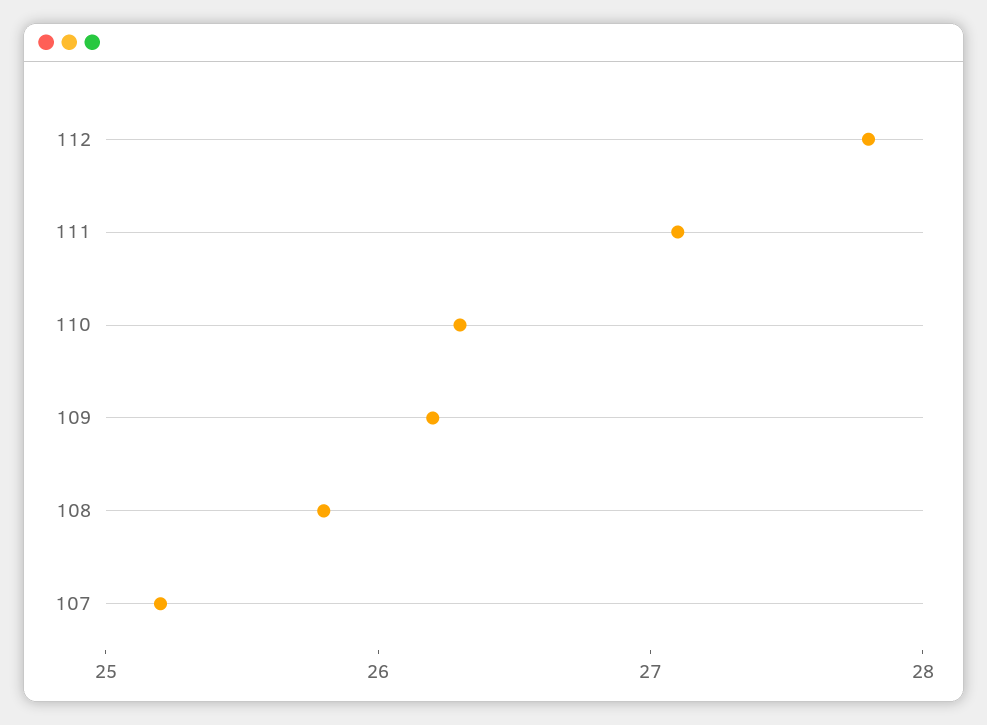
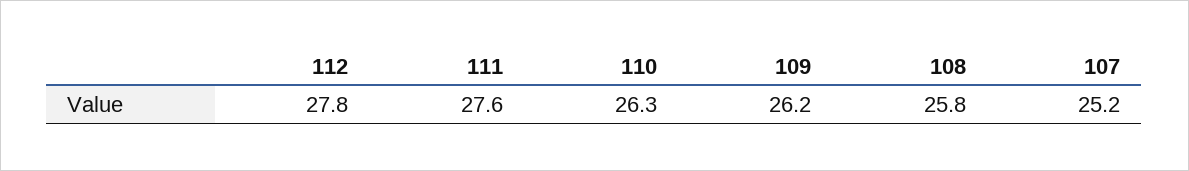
111: 27.1 -> 27.6

